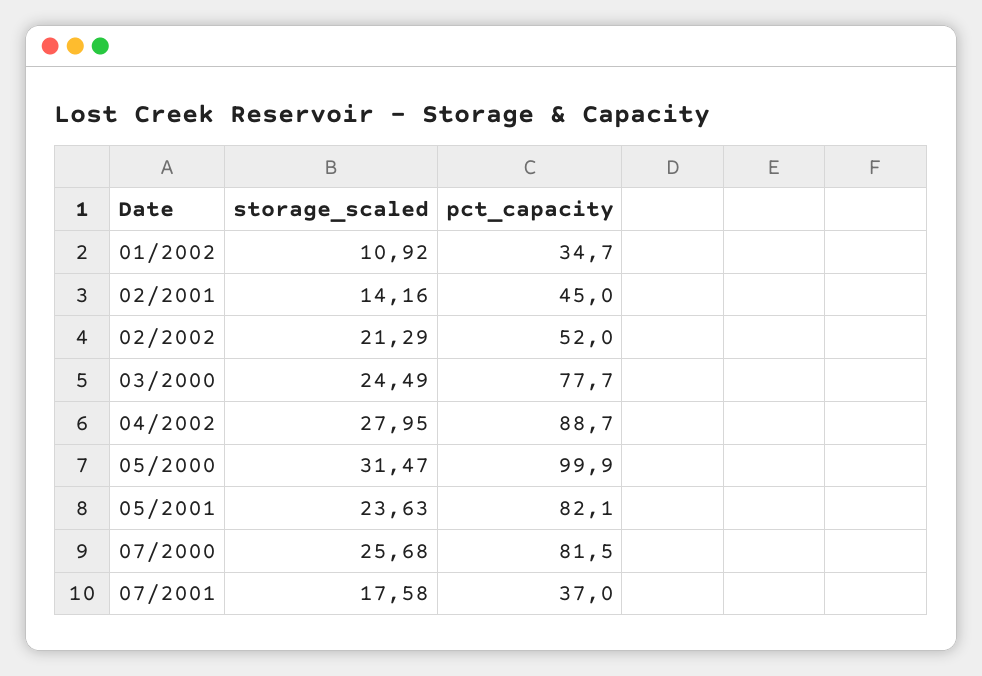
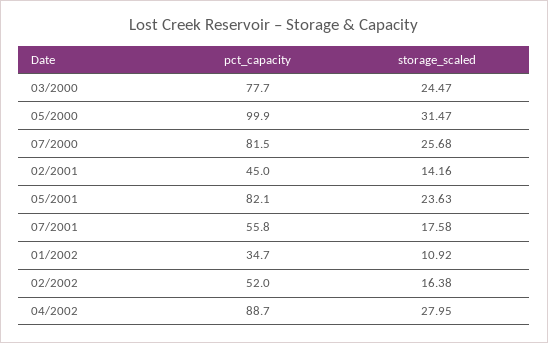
storage_scaled, 02/2002: 21.29 -> 16.38
storage_scaled, 03/2000: 24.49 -> 24.47
pct_capacity, 07/2001: 37 -> 55.8

